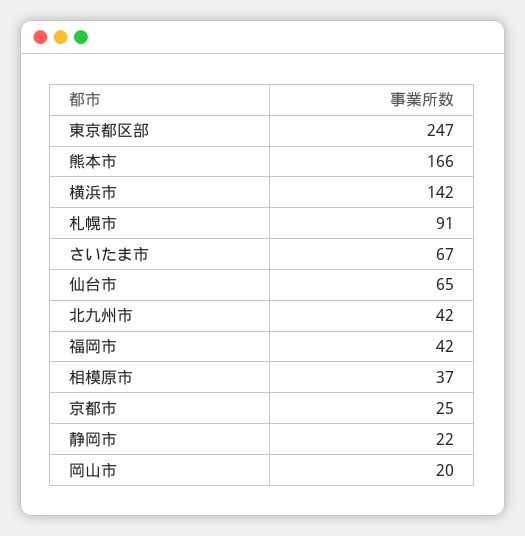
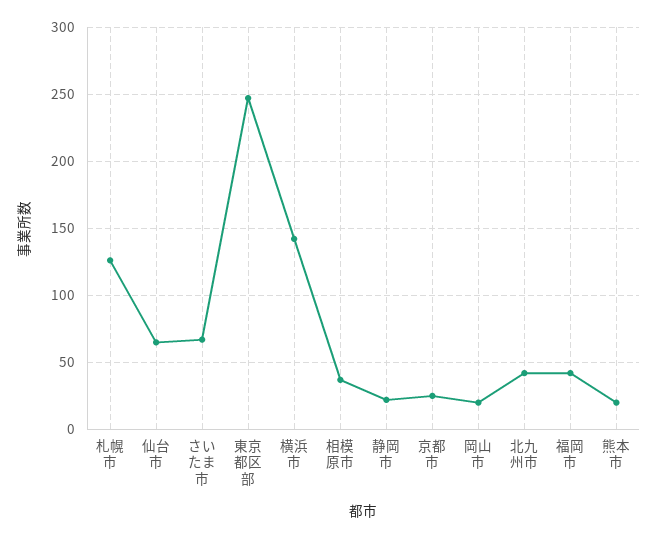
熊本市: 166 -> 20
札幌市: 91 -> 125

